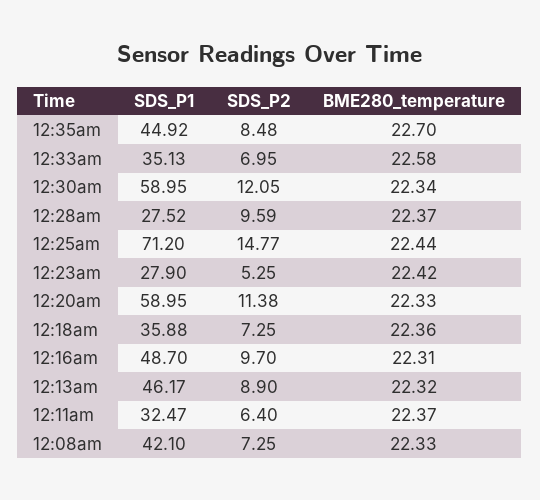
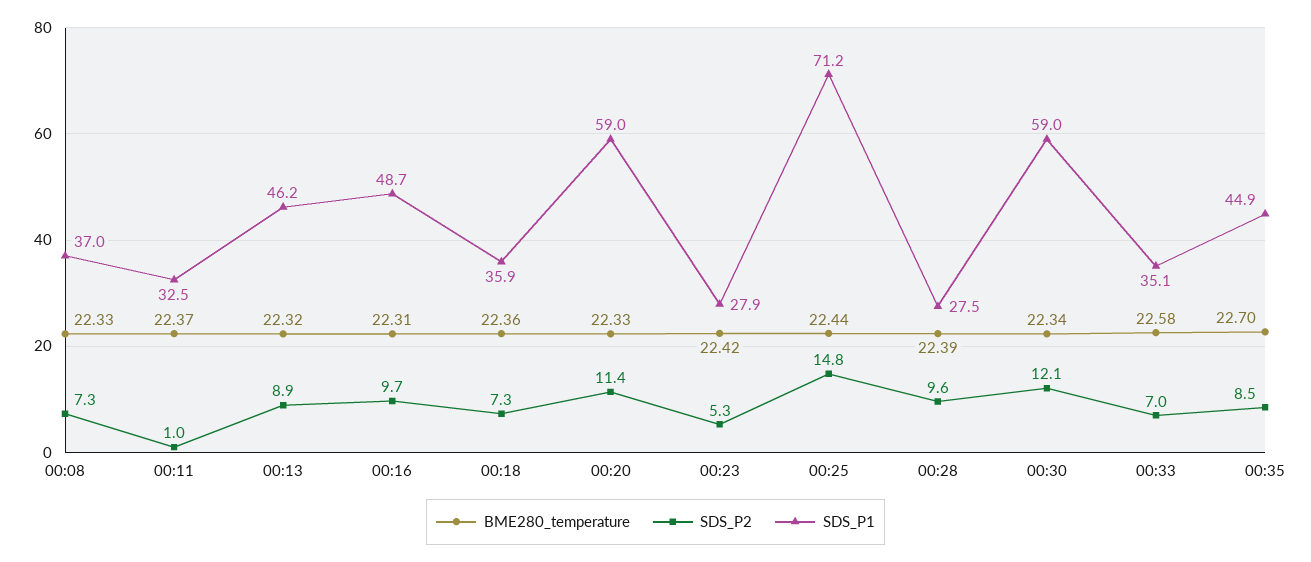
BME280_temperature, 12:28am: 22.37 -> 22.39
SDS_P2, 12:11am: 6.4 -> 1
SDS_P1, 12:08am: 42.1 -> 37

